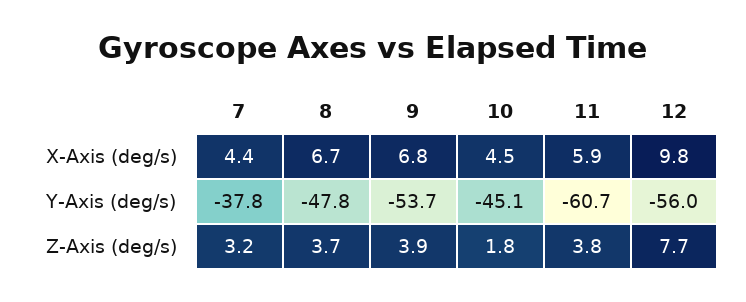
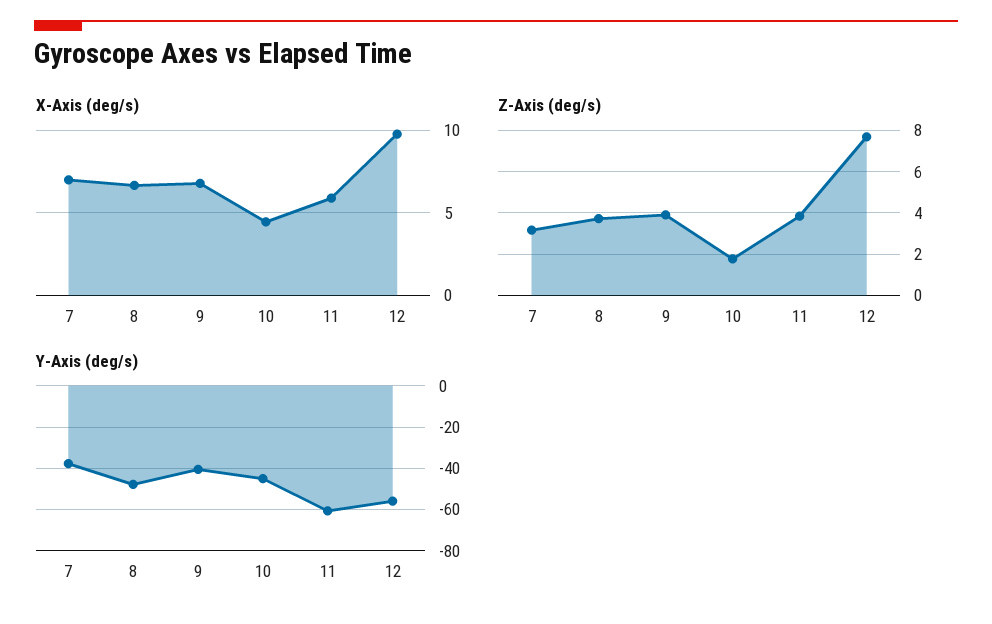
X-Axis (deg/s), 7: 4.4 -> 7
Y-Axis (deg/s), 9: -53.7 -> -40

